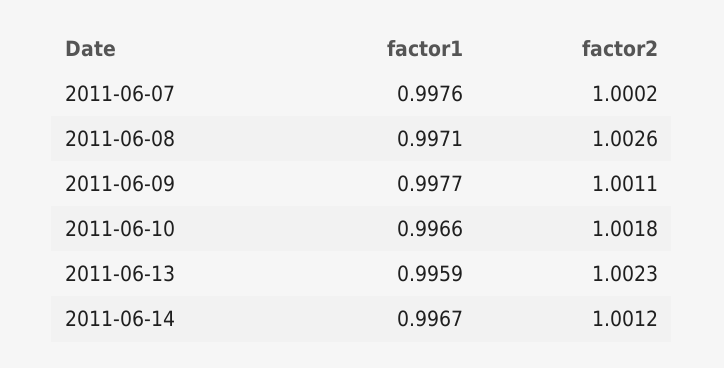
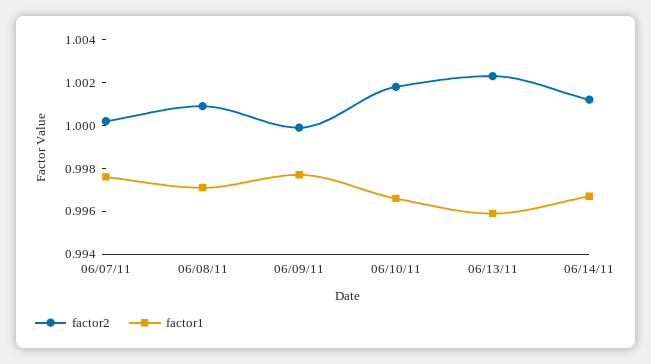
factor2, 2011-06-08: 1.0026 -> 1.001
factor2, 2011-06-09: 1.0011 -> 1

